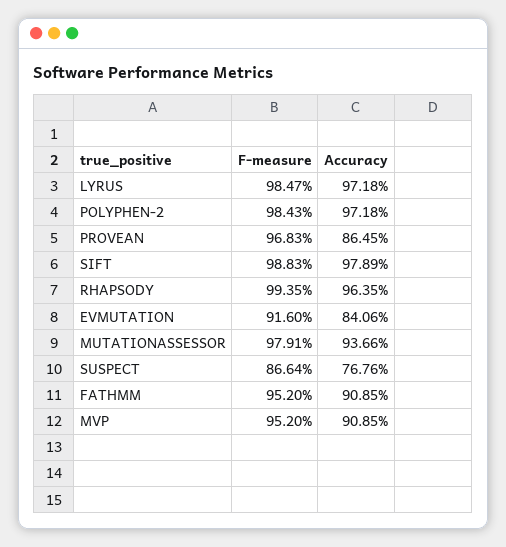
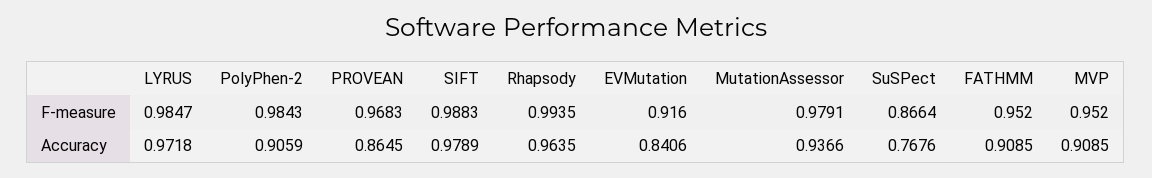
Accuracy, POLYPHEN-2: 0.9718 -> 0.9059

